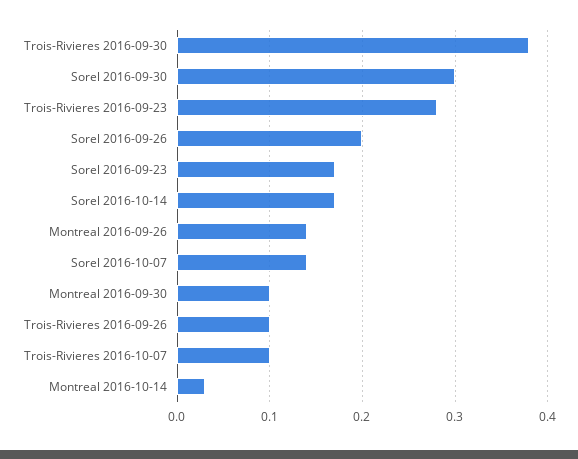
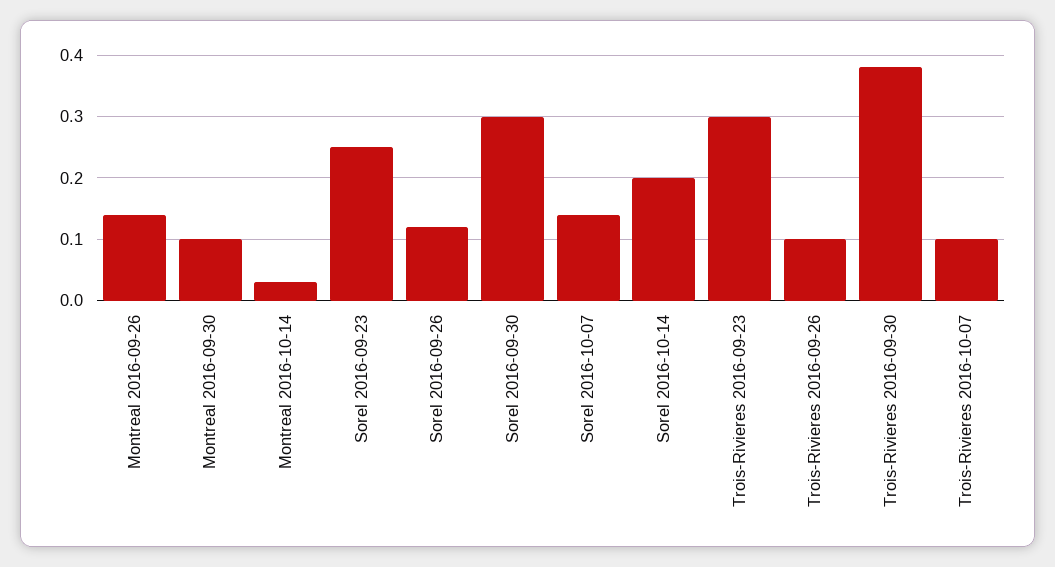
Trois-Rivieres 2016-09-23: 0.28 -> 0.3
Sorel 2016-09-26: 0.2 -> 0.12
Sorel 2016-09-23: 0.17 -> 0.25
Sorel 2016-10-14: 0.17 -> 0.2

